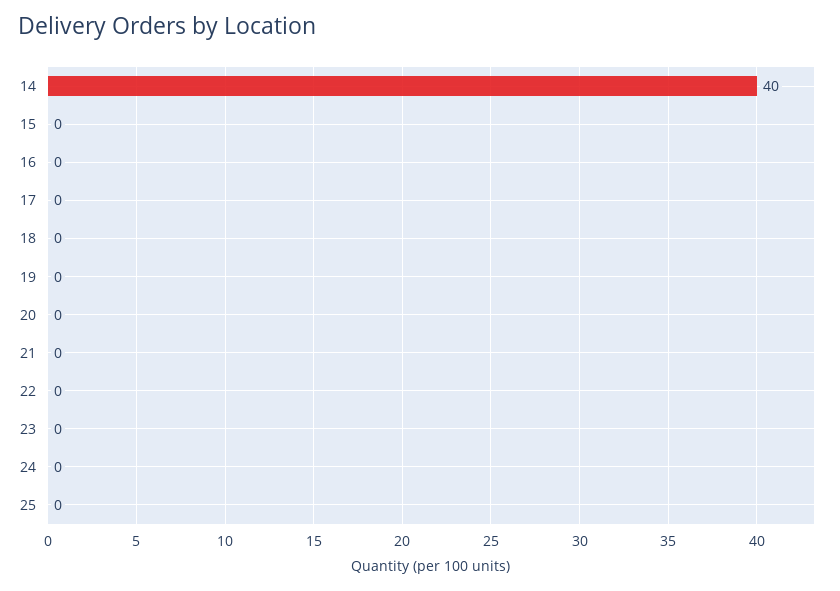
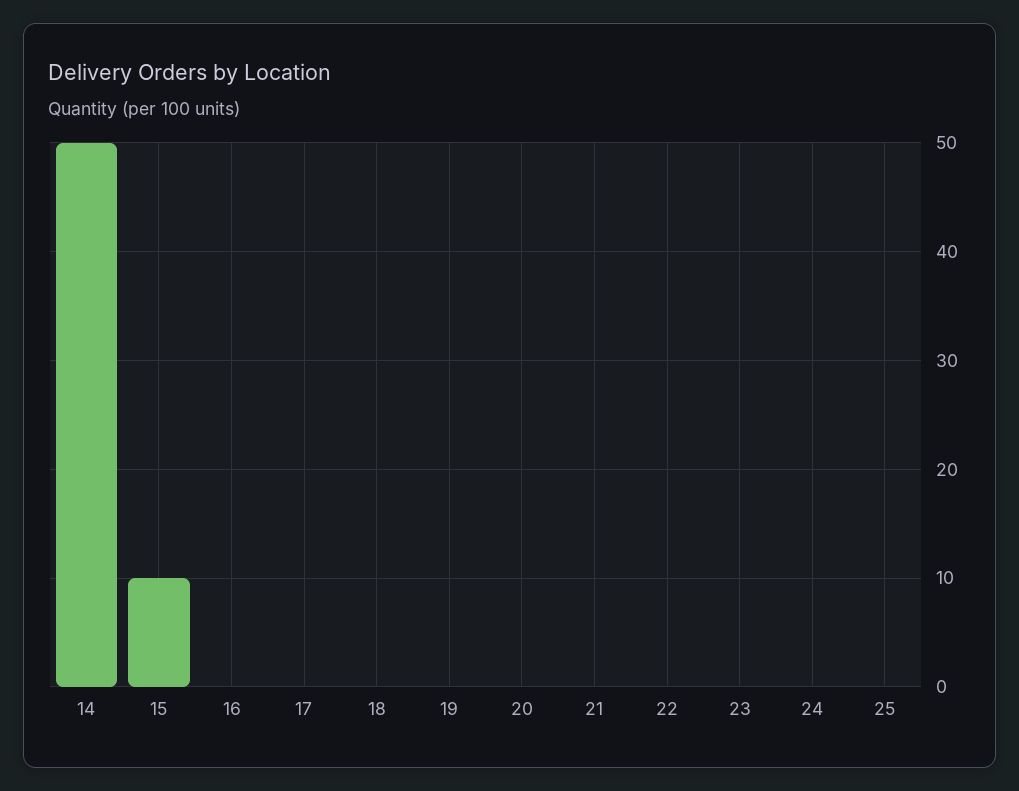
14: 40 -> 50
15: 0 -> 10

